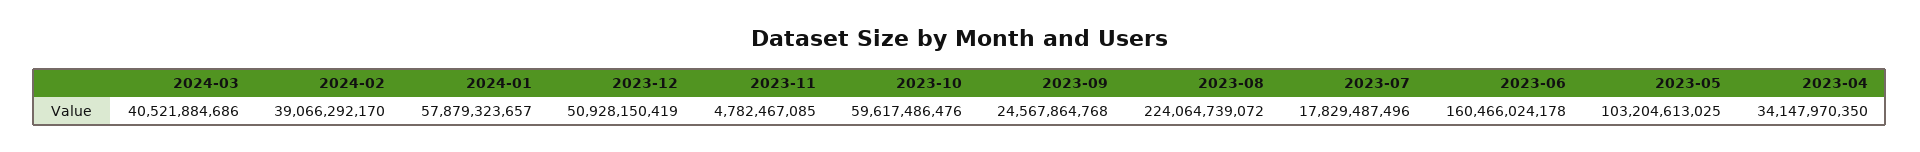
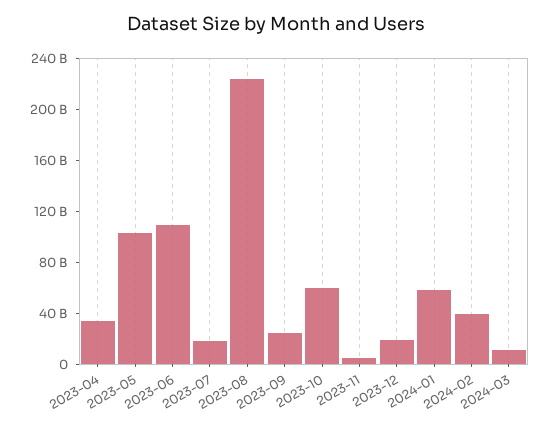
2024-03: 40521884686 -> 10000000000
2023-12: 50928150419 -> 20000000000
2023-06: 160466024178 -> 110000000000

